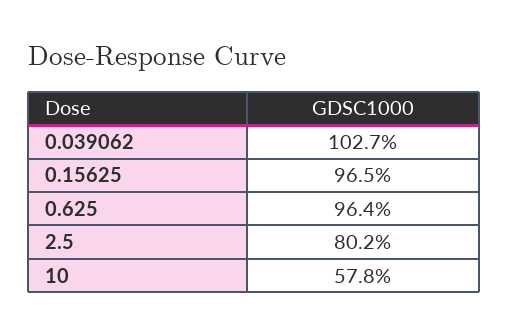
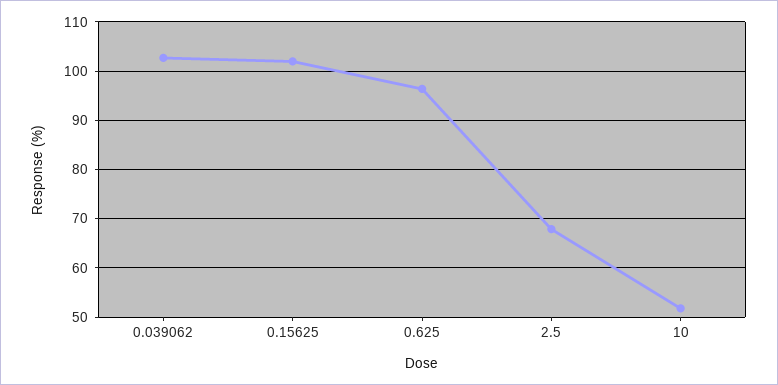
0.15625: 96.5 -> 102
2.5: 80.2 -> 68
10: 57.8 -> 52

